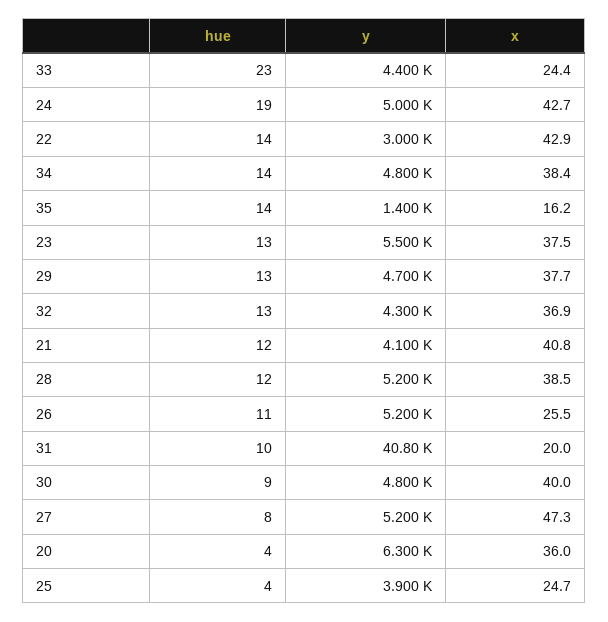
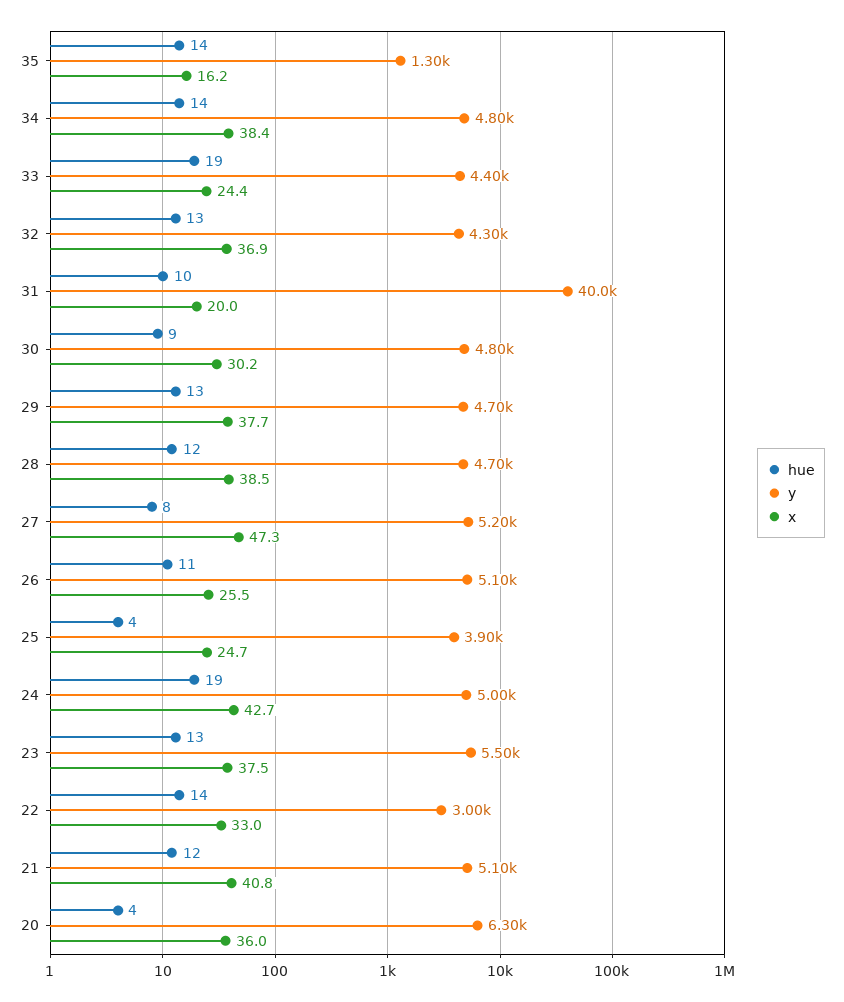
hue, 33: 23 -> 19
x, 22: 42.9 -> 33
y, 35: 1400 -> 1300
y, 21: 4100 -> 5100
y, 28: 5200 -> 4700
y, 26: 5200 -> 5100
y, 31: 40800 -> 40000
x, 30: 40 -> 30.2

